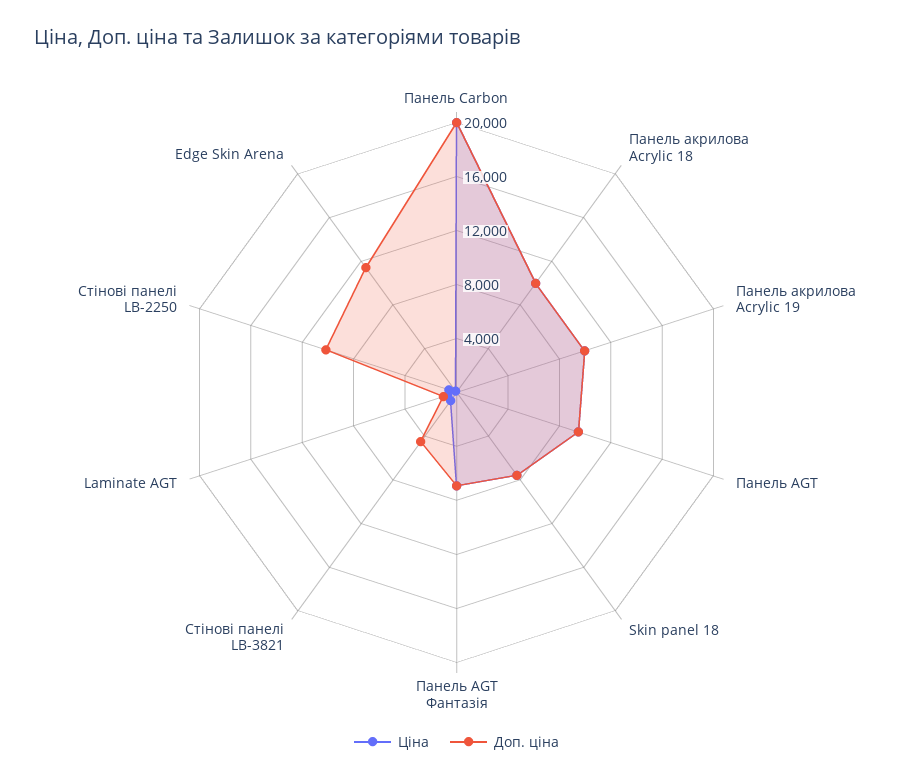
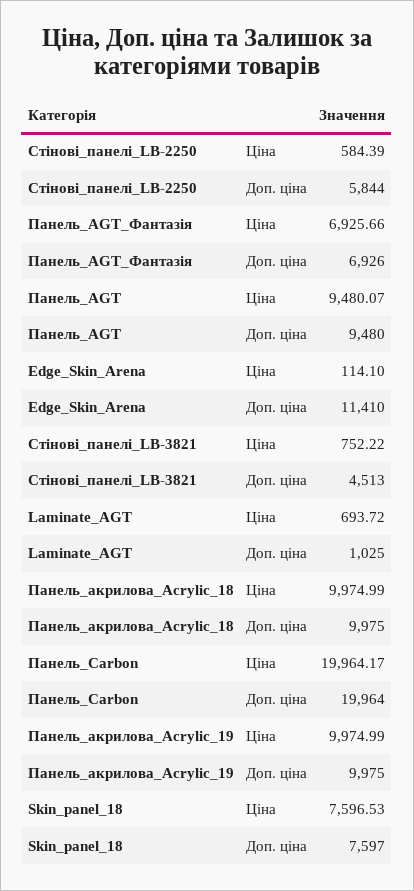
Доп. ціна, Стінові панелі LB-2250: 10000 -> 5844

